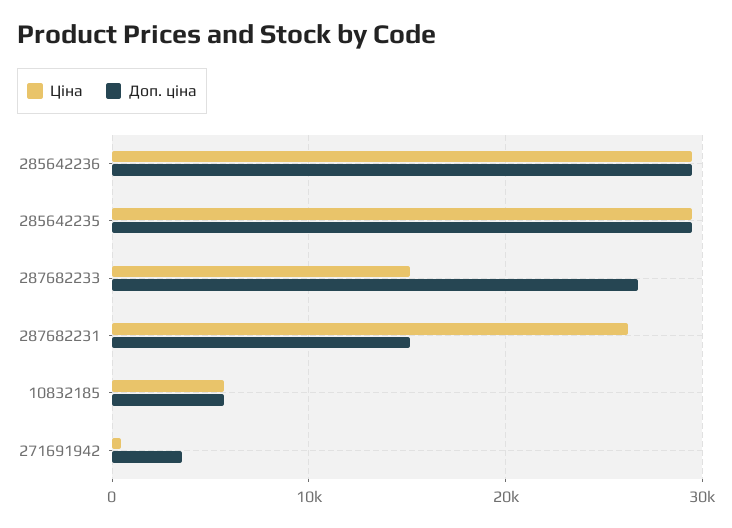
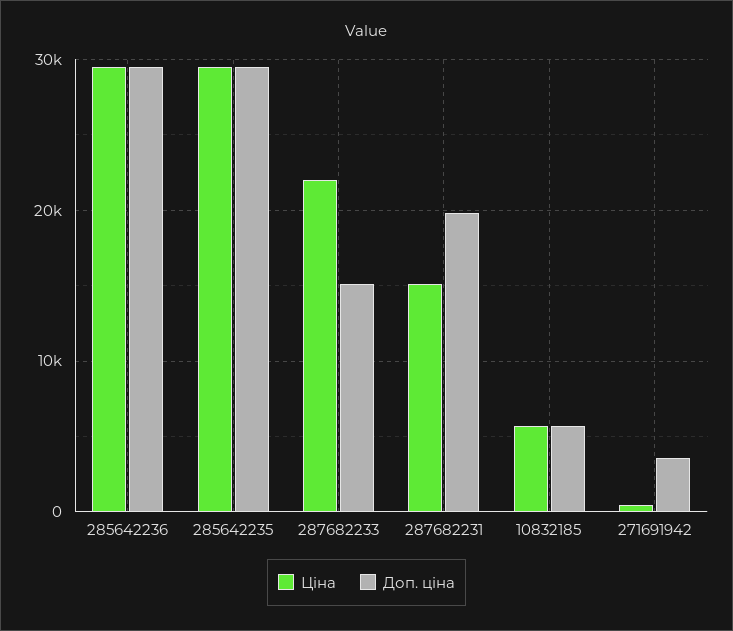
Ціна, 287682233: 15000 -> 22000
Доп. ціна, 287682233: 27000 -> 15000
Ціна, 287682231: 26000 -> 15000
Доп. ціна, 287682231: 15000 -> 20000

